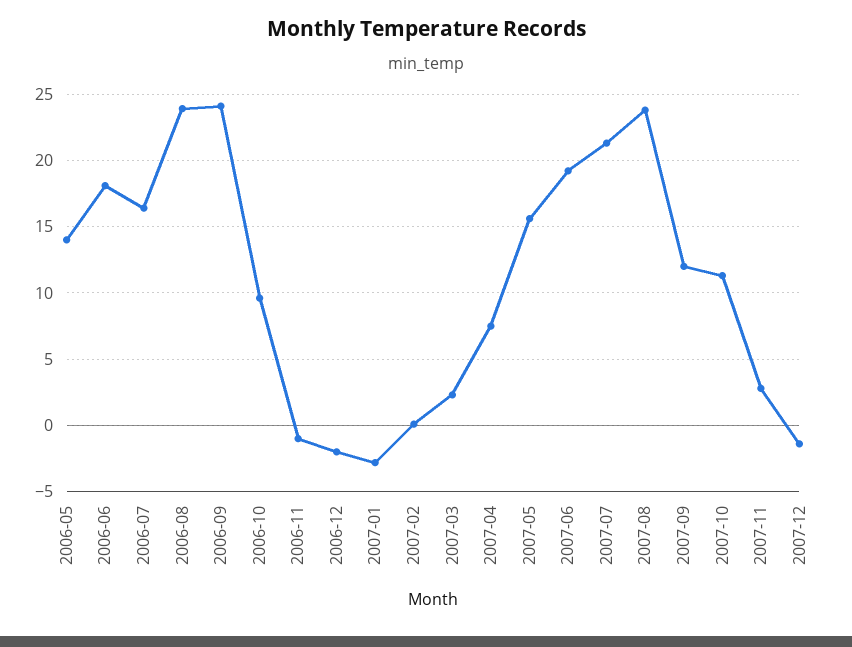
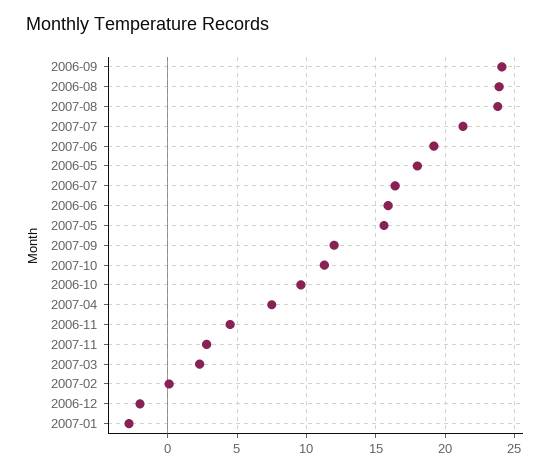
2006-05: 14 -> 18
2006-06: 18 -> 16
2006-11: -1 -> 4.5
2007-12: -1.5 -> none

